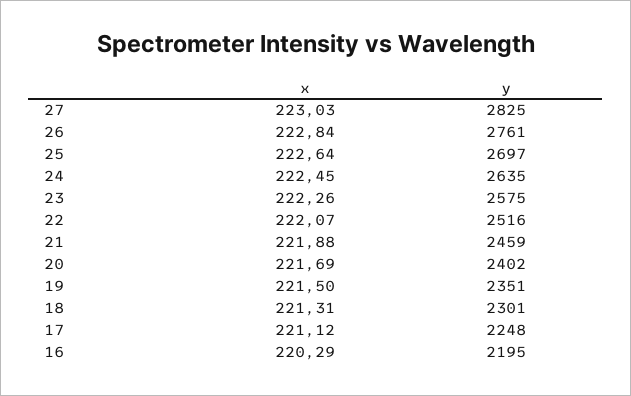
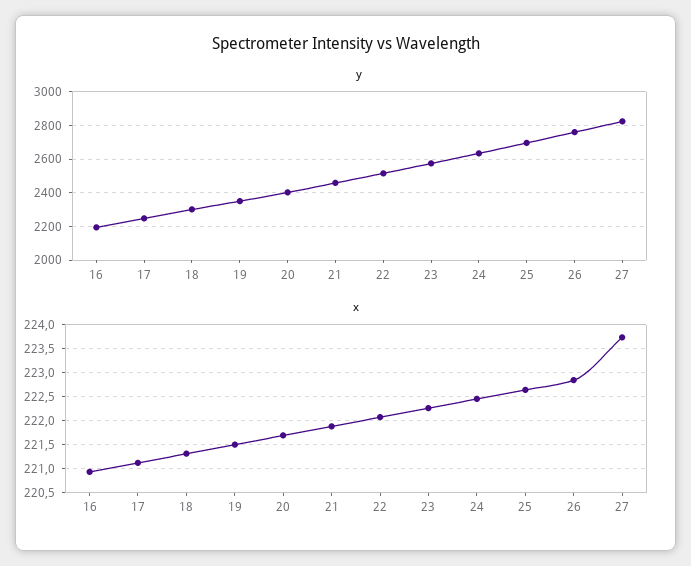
x, 27: 223.03 -> 223.75
x, 16: 220.29 -> 221

